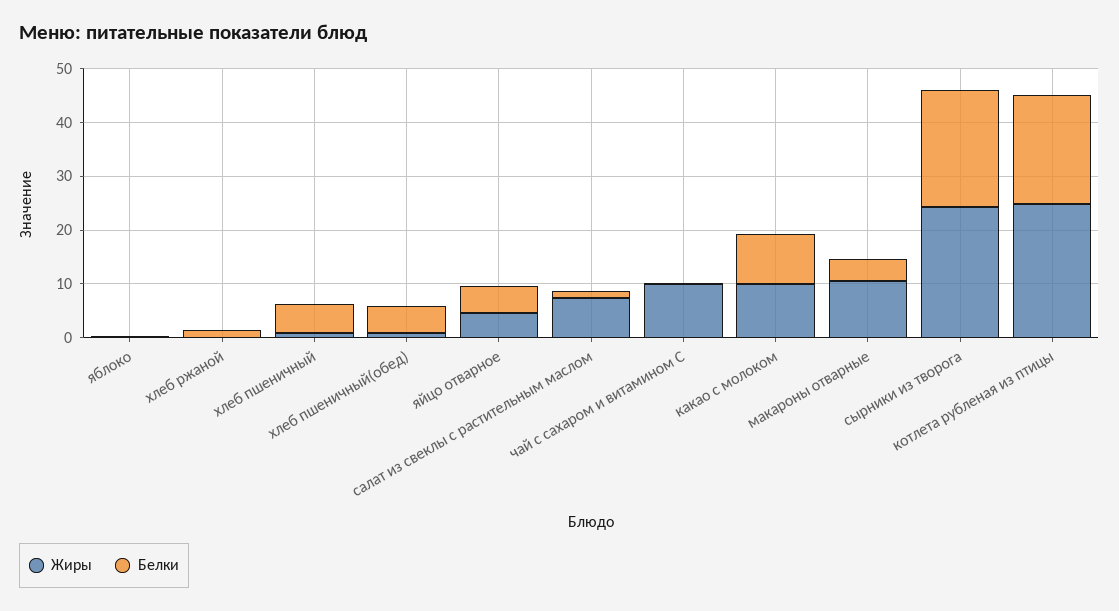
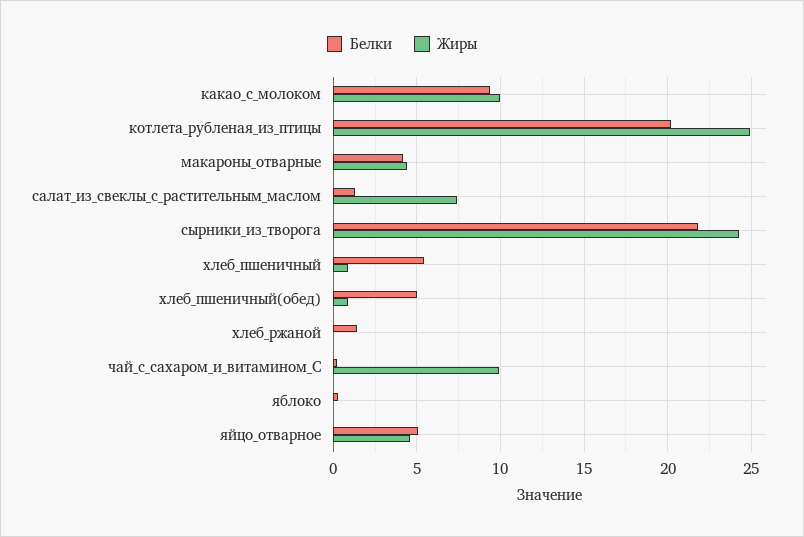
Жиры, макароны отварные: 10 -> 4.5

